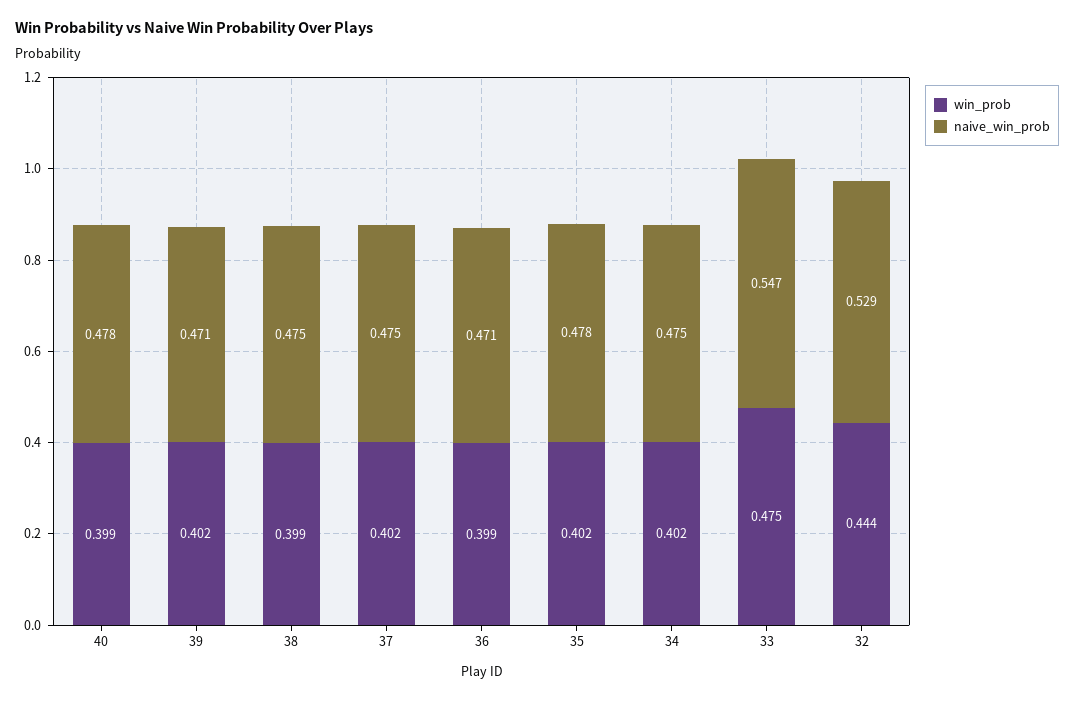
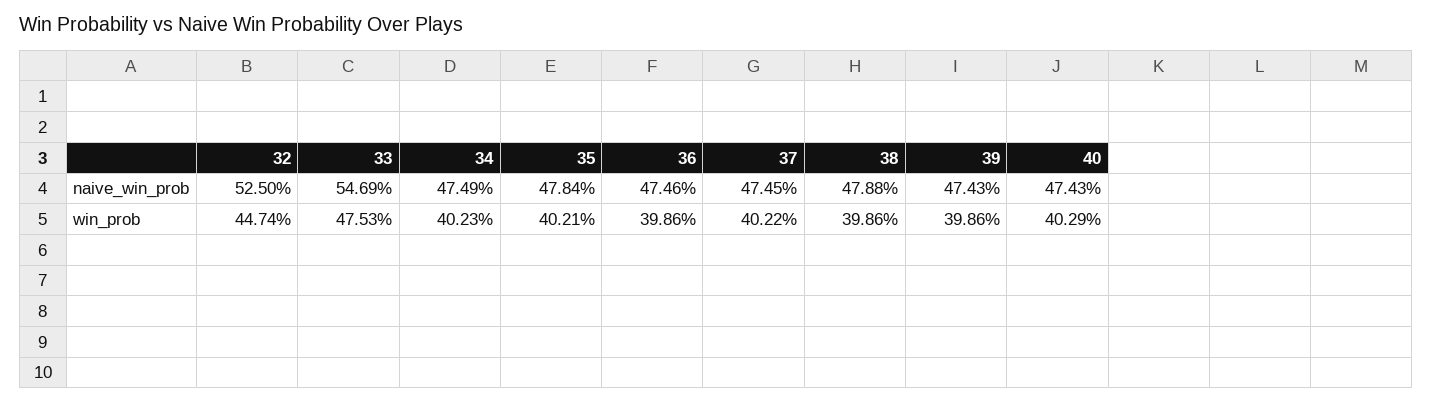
win_prob, 40: 0.399 -> 0.4029
naive_win_prob, 40: 0.478 -> 0.4743
win_prob, 39: 0.402 -> 0.3986
naive_win_prob, 39: 0.471 -> 0.4743
naive_win_prob, 38: 0.475 -> 0.4788
naive_win_prob, 36: 0.471 -> 0.4746
win_prob, 32: 0.444 -> 0.4474
naive_win_prob, 32: 0.529 -> 0.525

